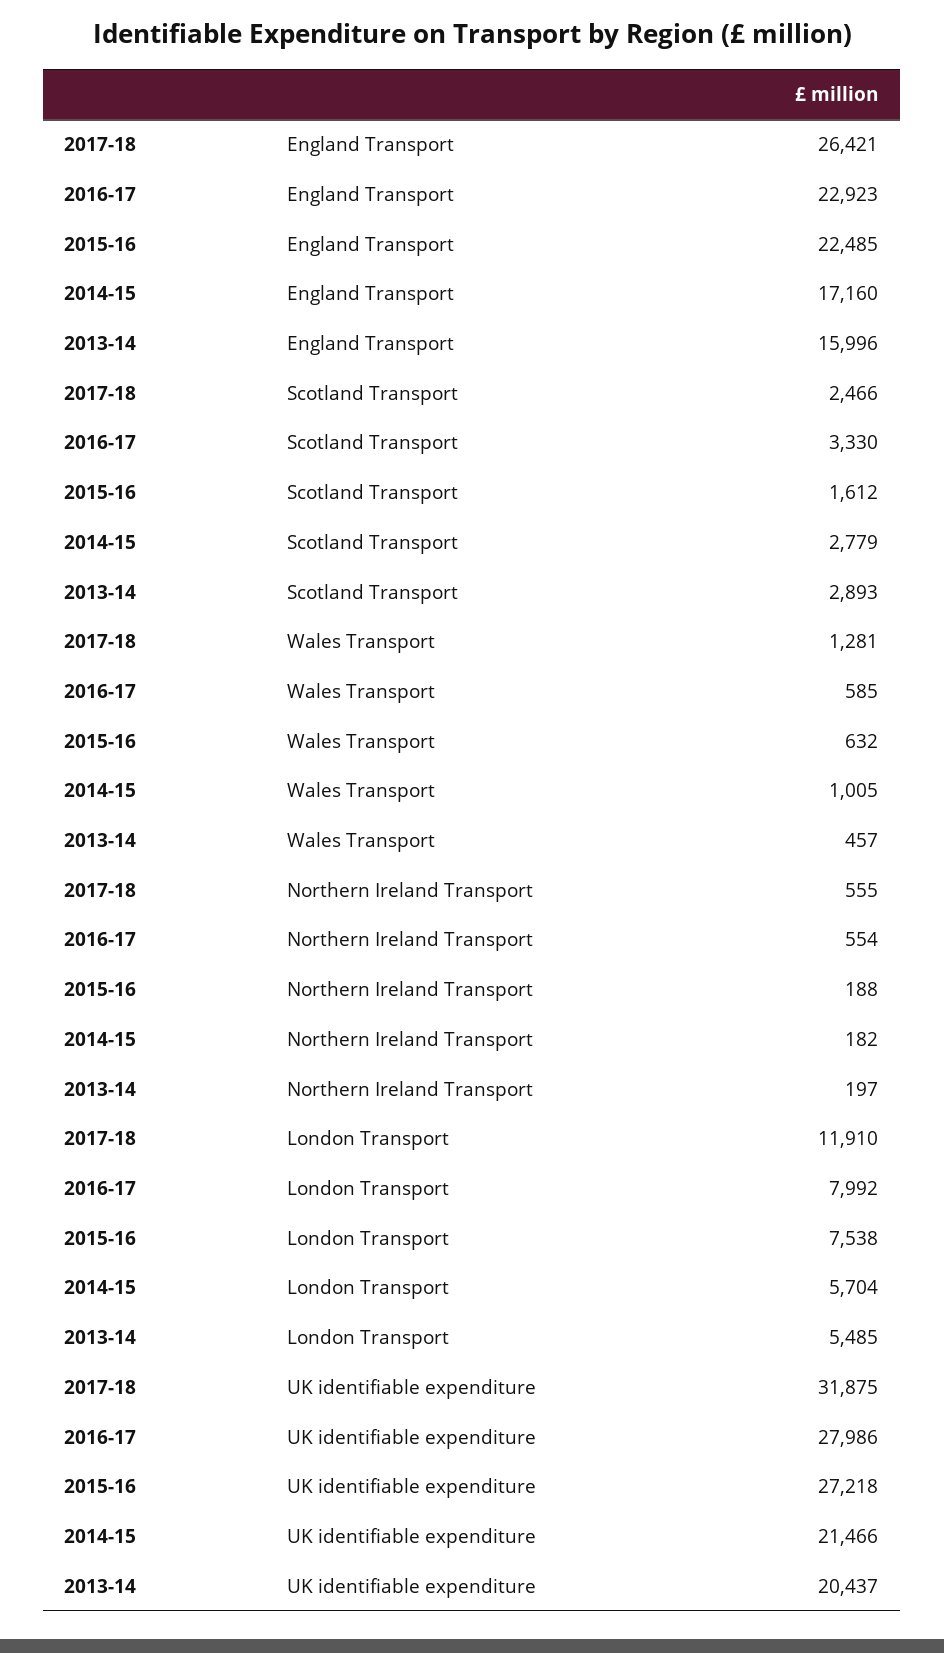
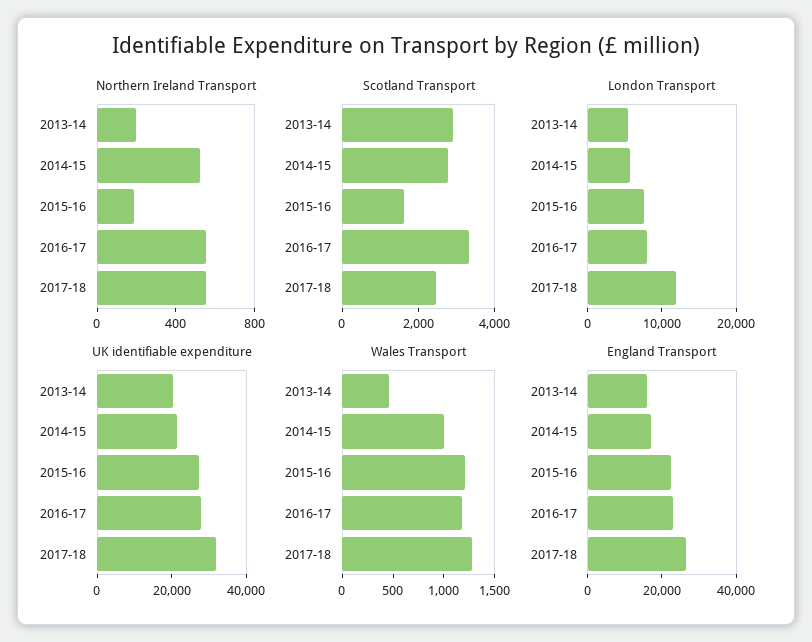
Wales Transport, 2016-17: 585 -> 1200
Wales Transport, 2015-16: 632 -> 1200
Northern Ireland Transport, 2014-15: 182 -> 500

